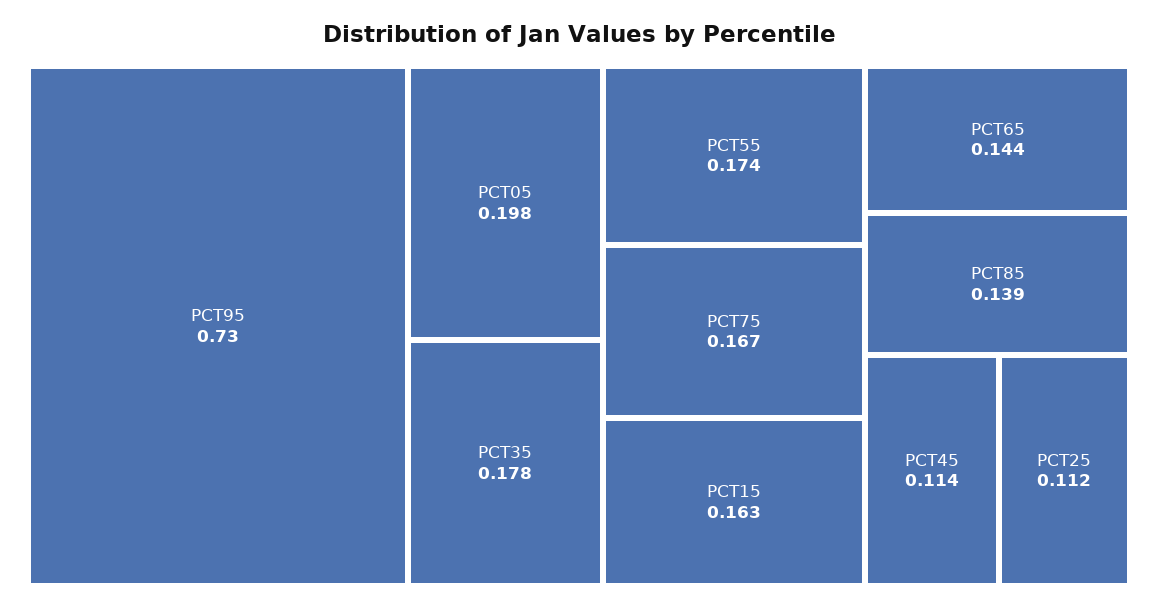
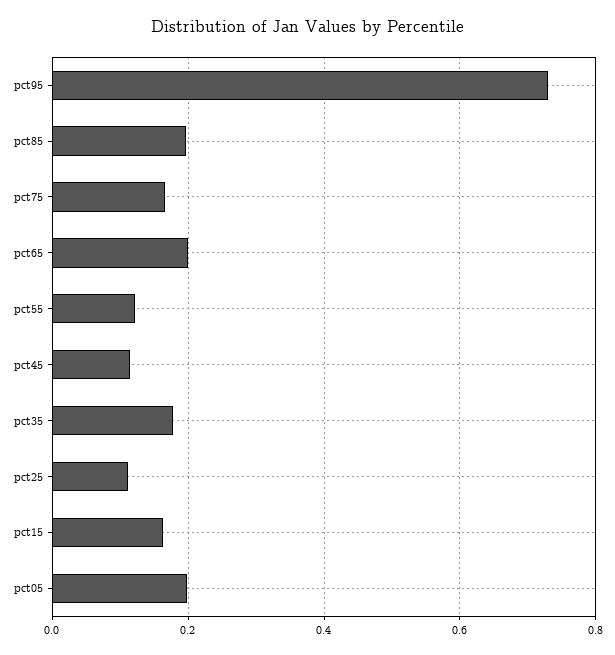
PCT55: 0.174 -> 0.12
PCT65: 0.144 -> 0.2
PCT85: 0.139 -> 0.2

